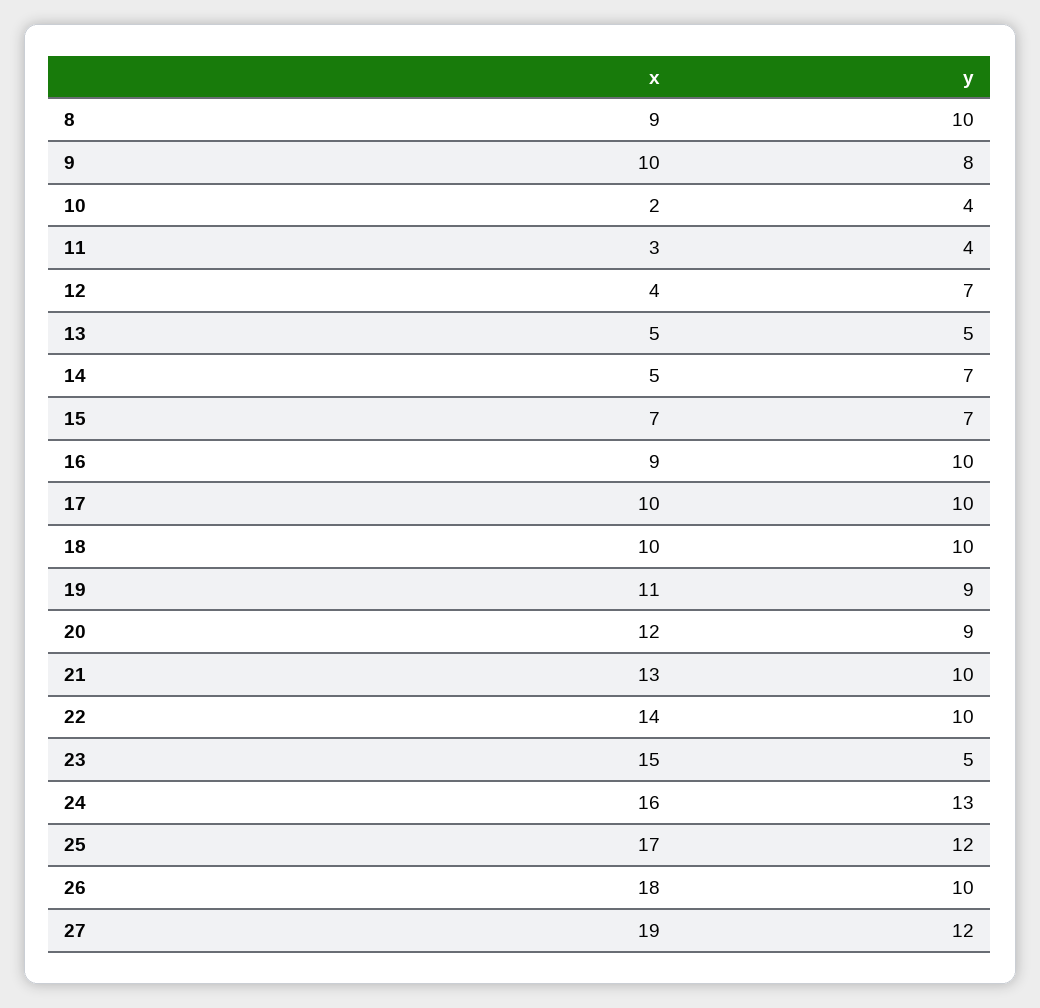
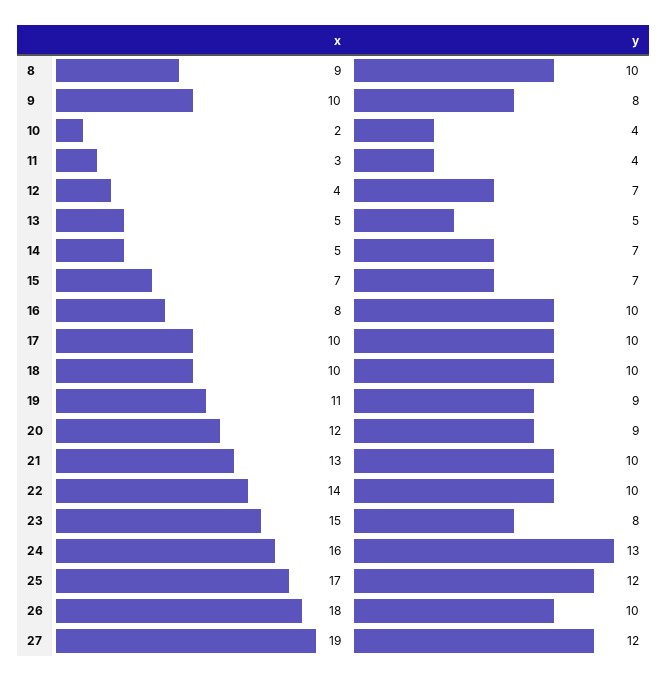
x, 16: 9 -> 8
y, 23: 5 -> 8

